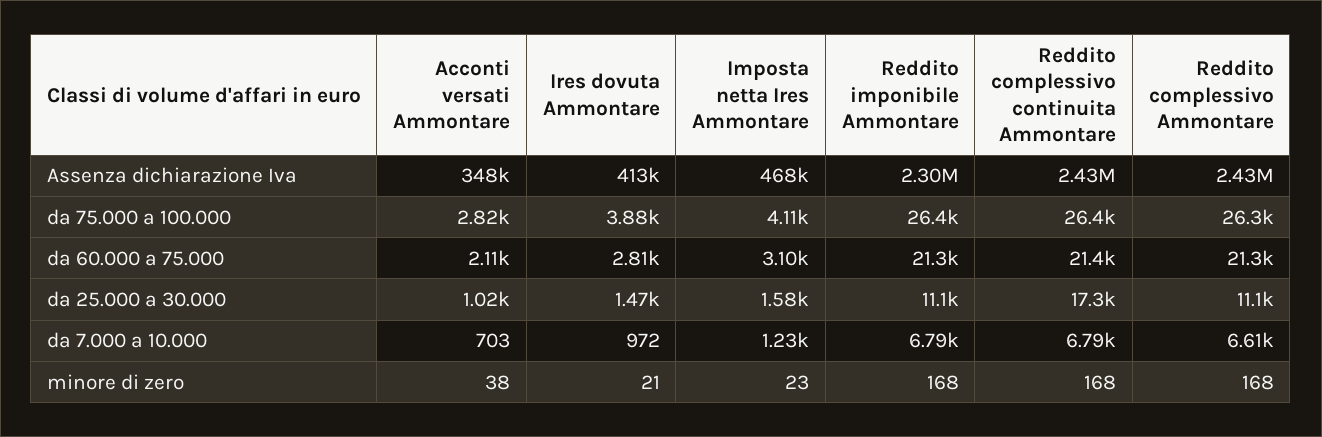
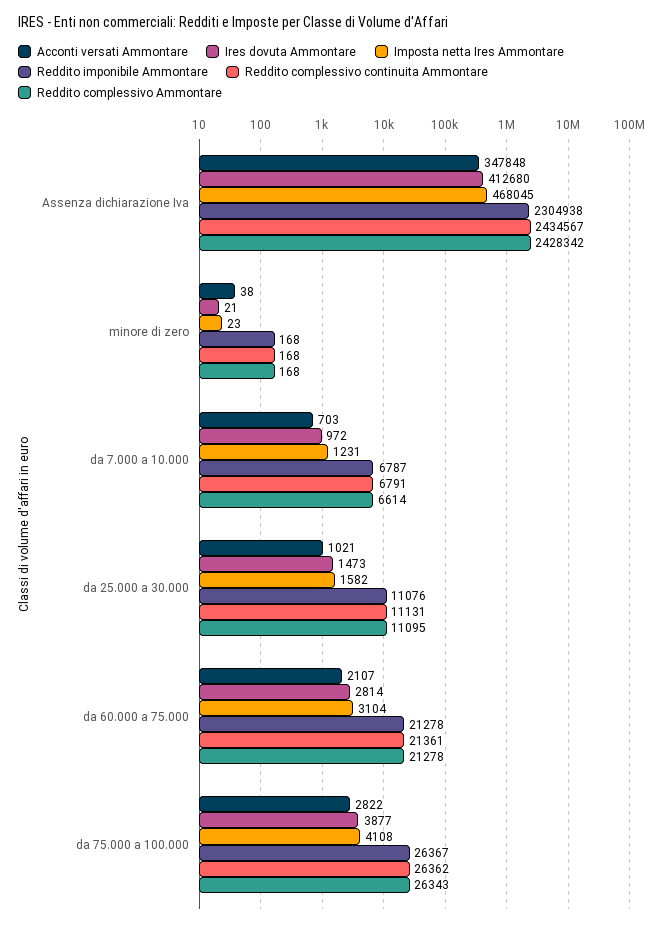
Reddito complessivo continuita Ammontare, da 25.000 a 30.000: 17300 -> 11131

